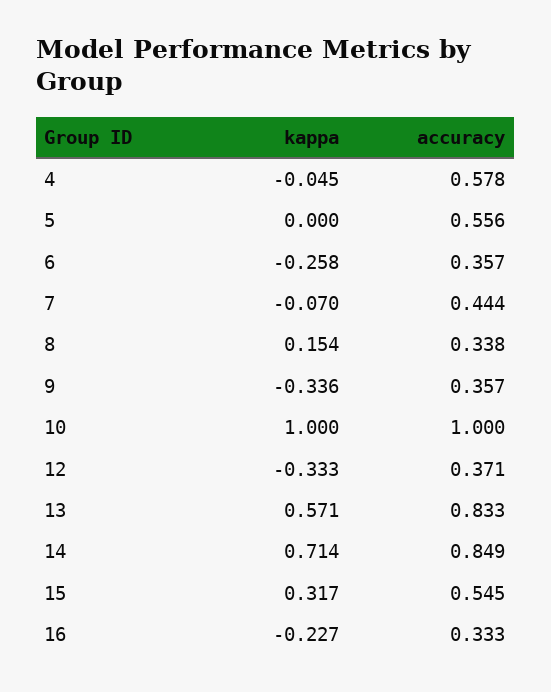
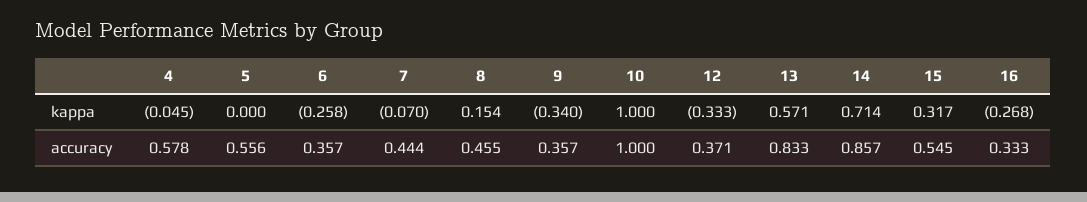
accuracy, 8: 0.338 -> 0.455
kappa, 9: -0.336 -> -0.34
accuracy, 14: 0.849 -> 0.857
kappa, 16: -0.227 -> -0.268

